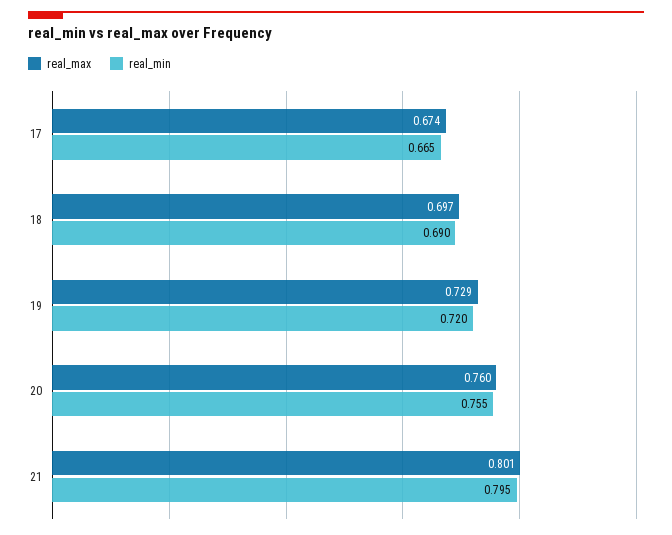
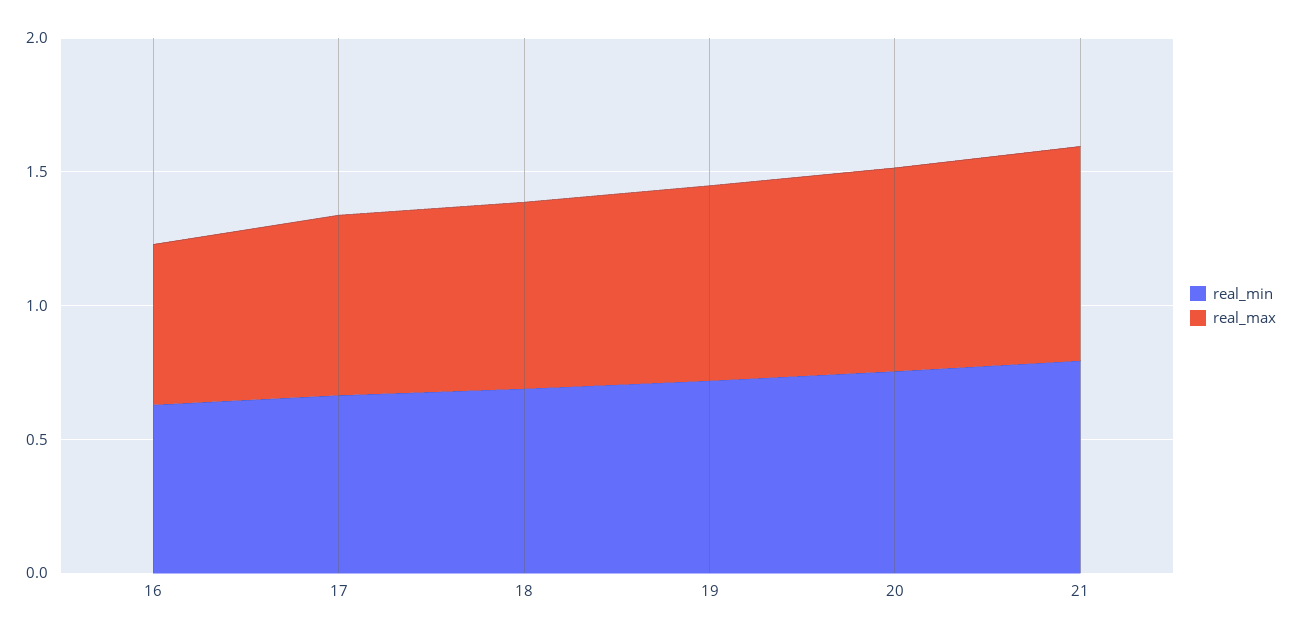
real_min, 16: none -> 0.6
real_max, 16: none -> 0.6

